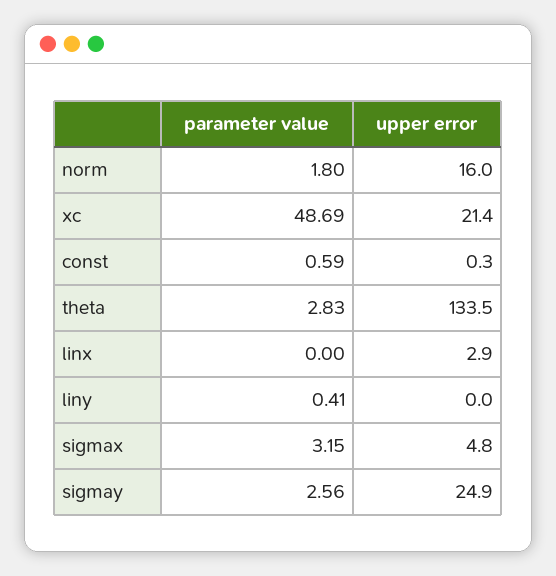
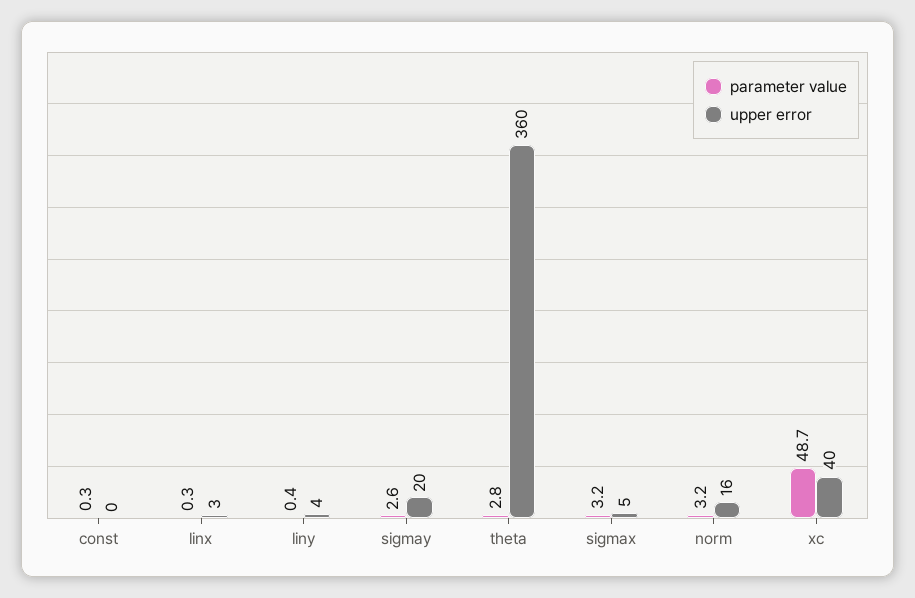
parameter value, norm: 1.8 -> 3.2
upper error, xc: 21.4 -> 40
parameter value, const: 0.59 -> 0.3
upper error, theta: 133.5 -> 360
parameter value, linx: 0 -> 0.3
upper error, liny: 0 -> 4
upper error, sigmay: 24.9 -> 20

